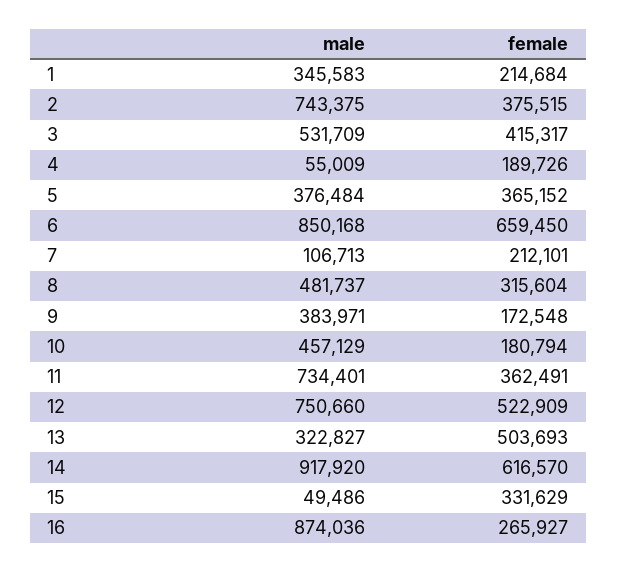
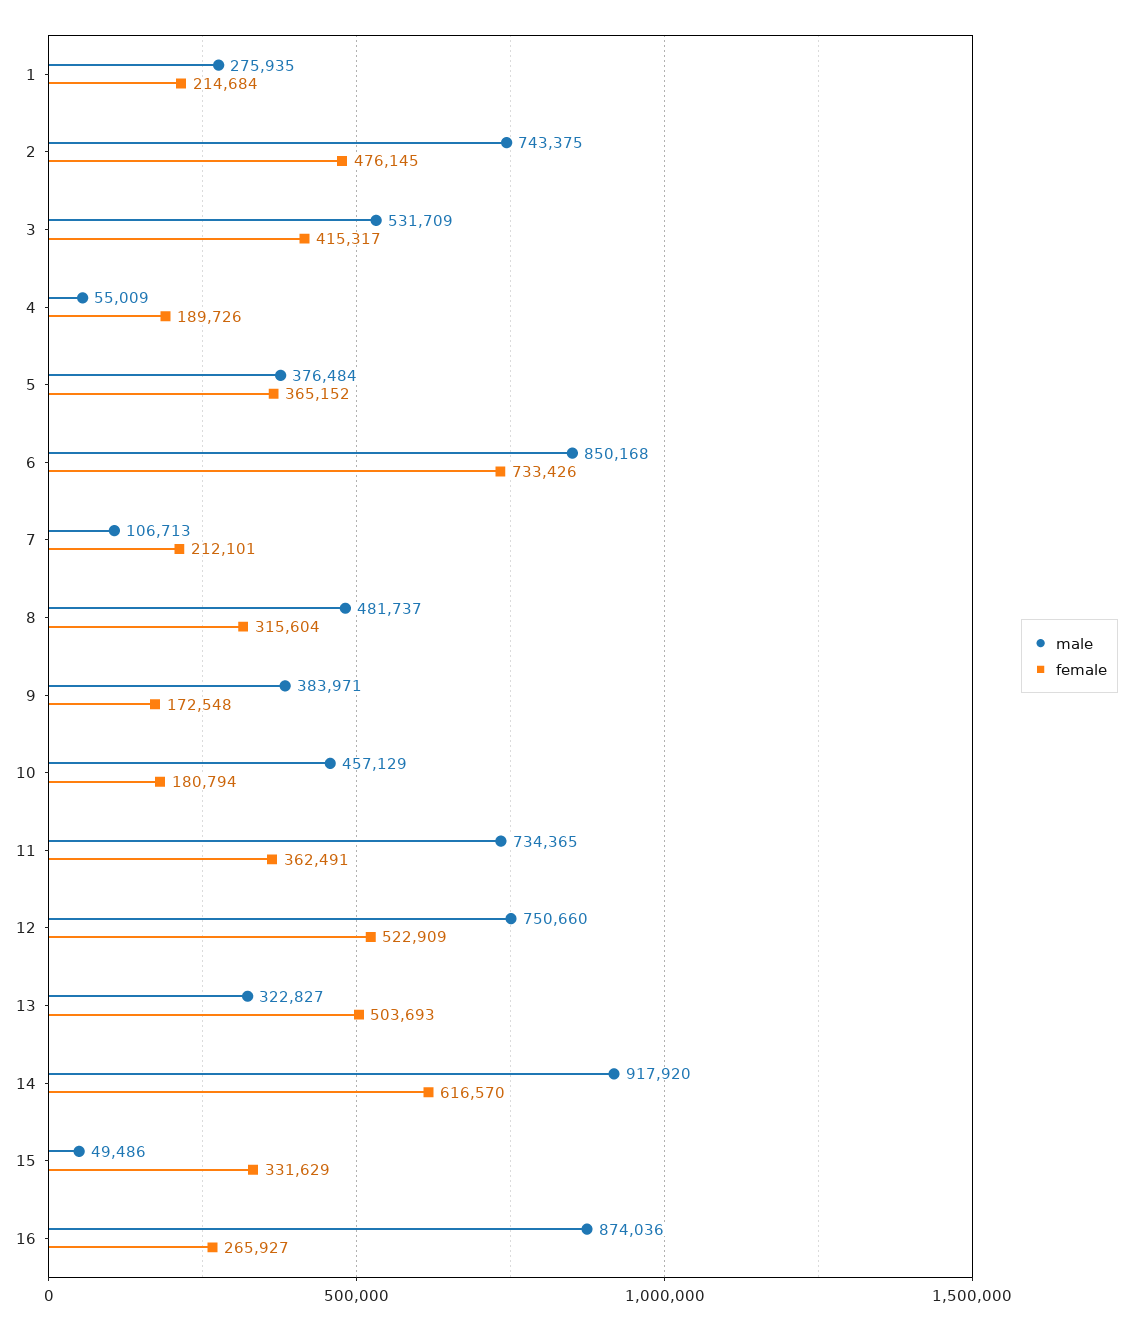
male, 1: 345583 -> 275935
female, 2: 375515 -> 476145
female, 6: 659450 -> 733426
male, 11: 734401 -> 734365

